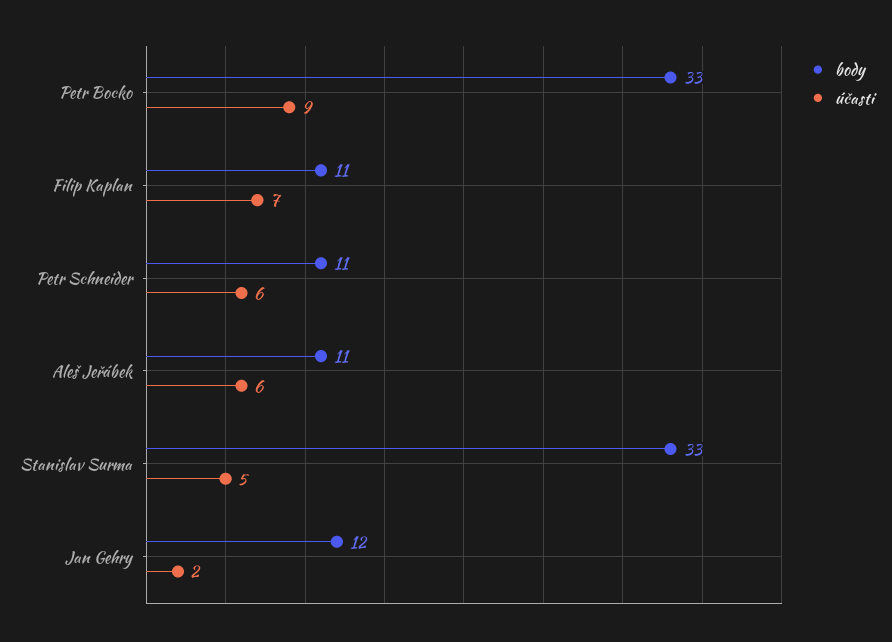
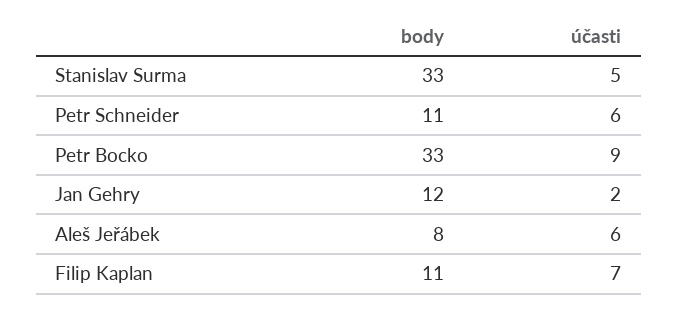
body, Aleš Jeřábek: 11 -> 8

